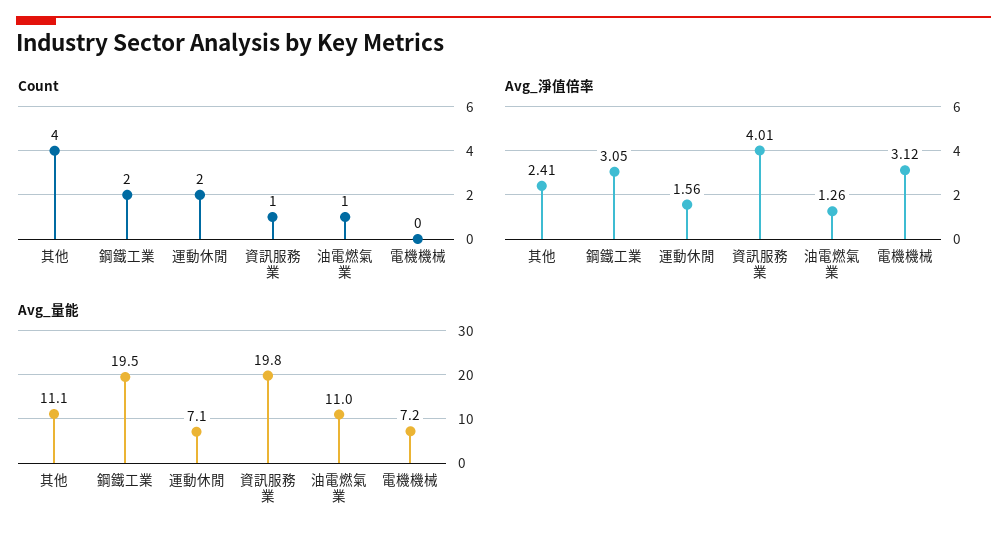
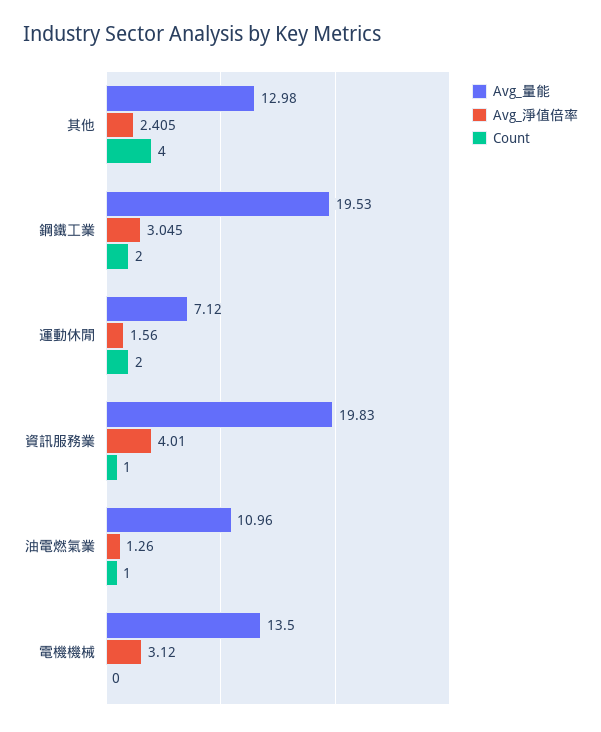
Avg_量能, 其他: 11.1 -> 12.98
Avg_量能, 電機機械: 7.2 -> 13.5

